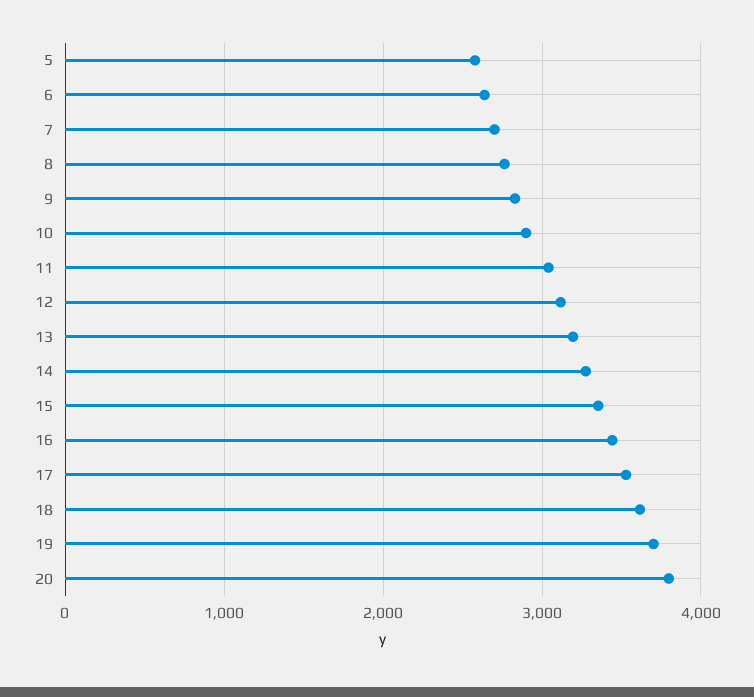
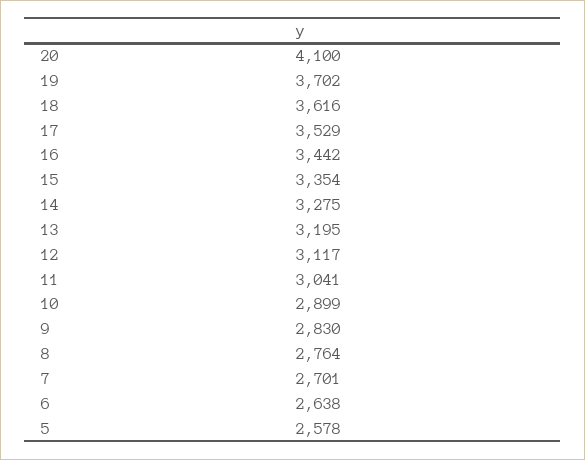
20: 3800 -> 4100

